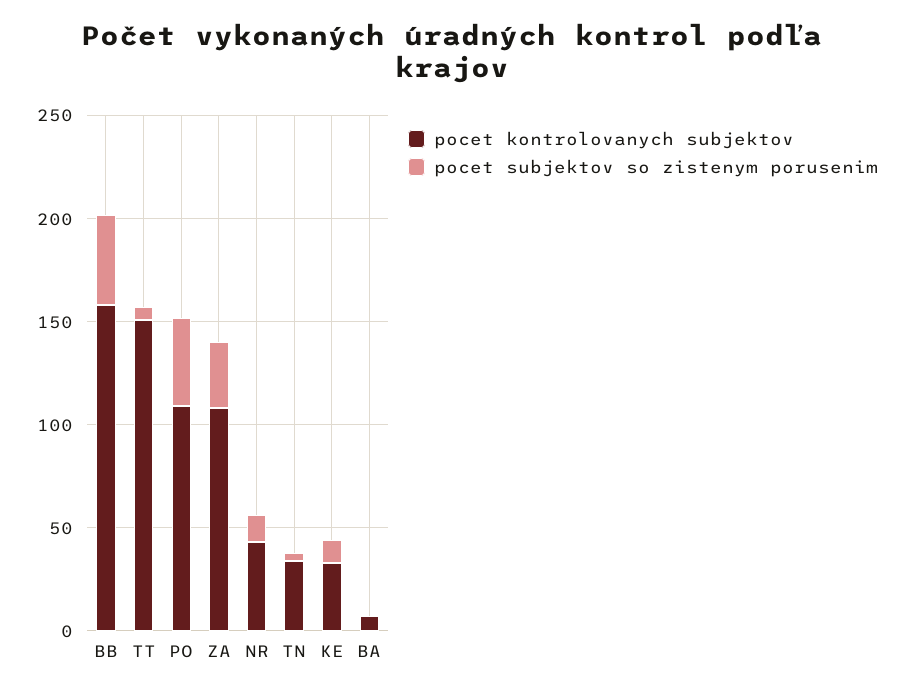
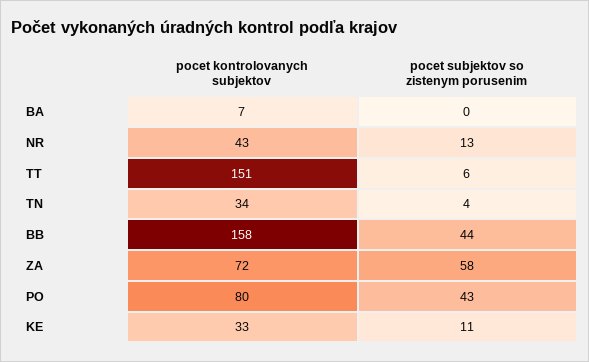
pocet kontrolovanych subjektov, PO: 110 -> 80
pocet kontrolovanych subjektov, ZA: 110 -> 72
pocet subjektov so zistenym porusenim, ZA: 30 -> 58

